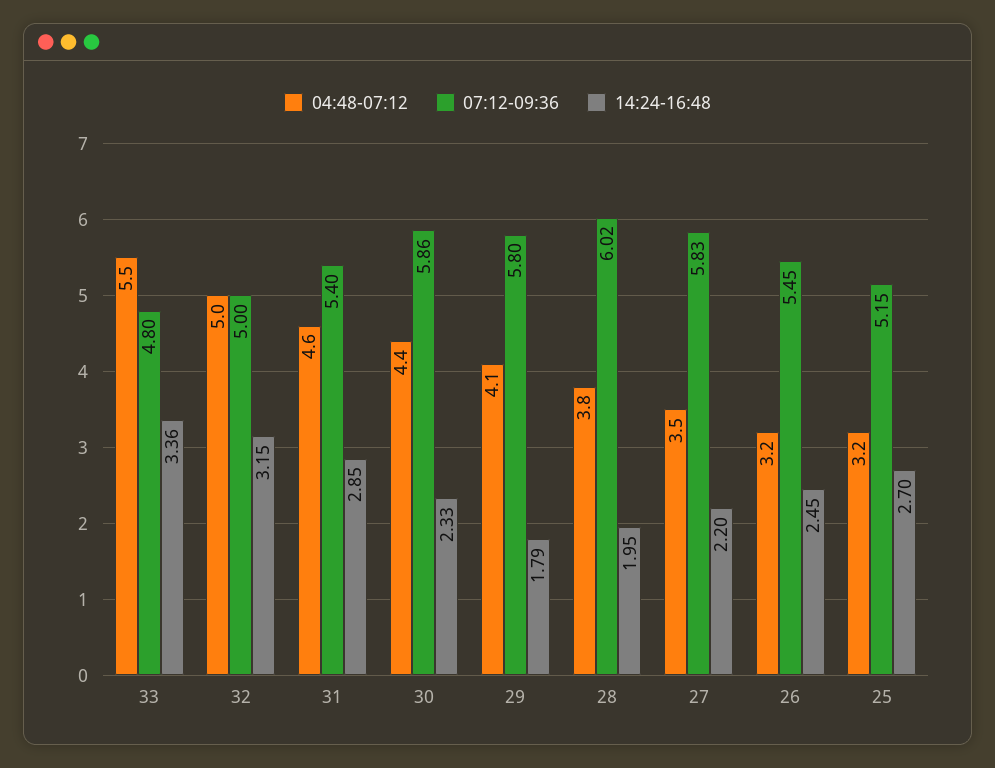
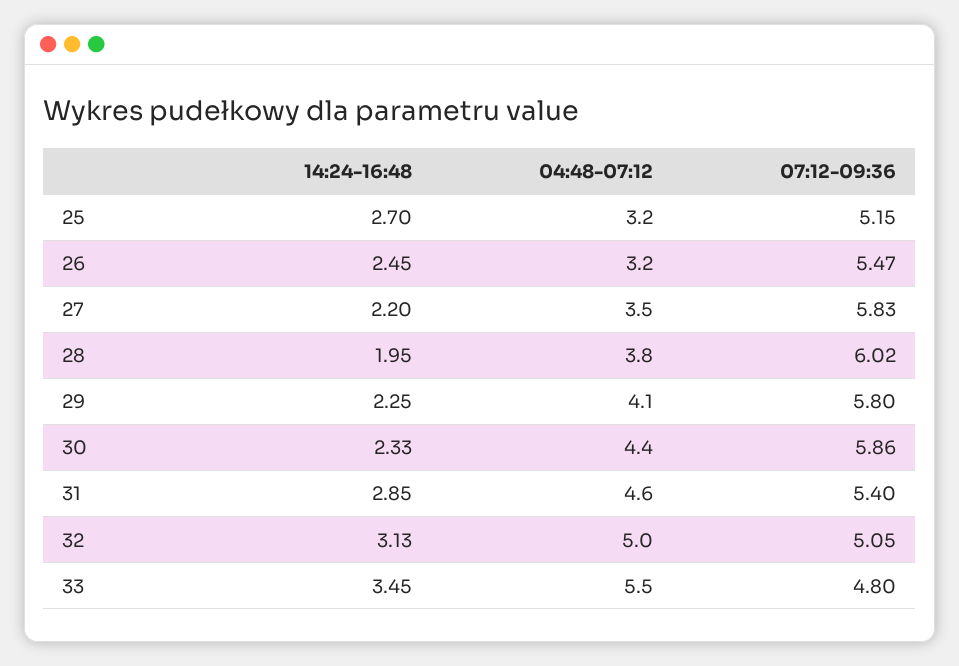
14:24-16:48, 33: 3.36 -> 3.45
07:12-09:36, 32: 5 -> 5.05
14:24-16:48, 32: 3.15 -> 3.13
14:24-16:48, 29: 1.79 -> 2.25
07:12-09:36, 26: 5.45 -> 5.47

